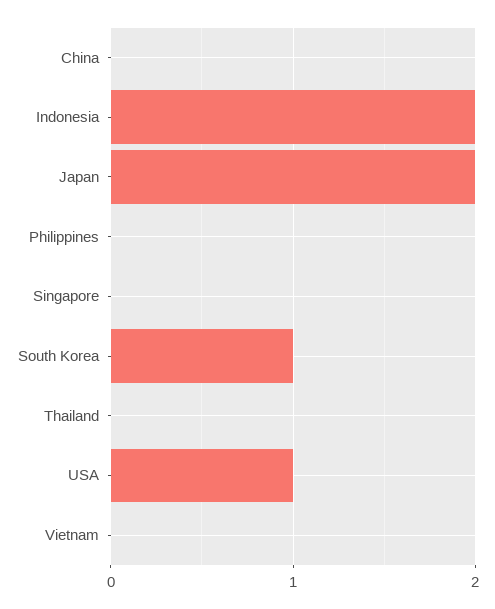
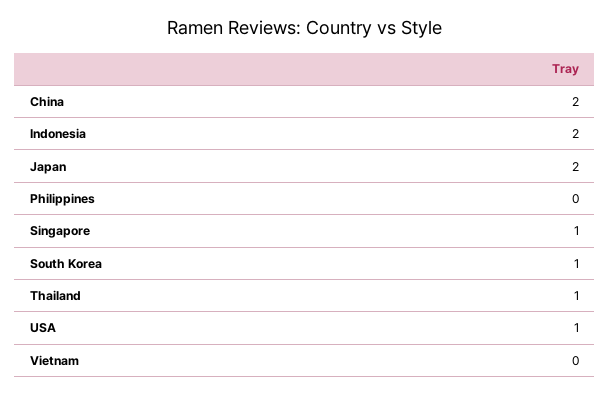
China: 0 -> 2
Singapore: 0 -> 1
Thailand: 0 -> 1

